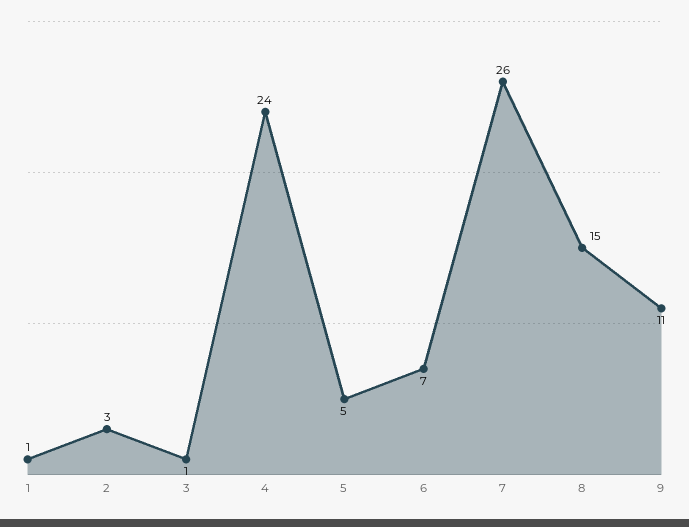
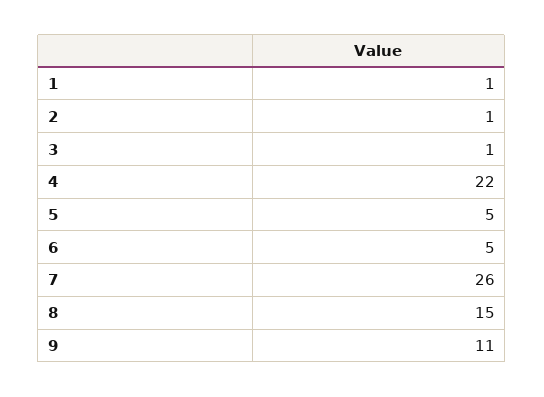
2: 3 -> 1
4: 24 -> 22
6: 7 -> 5

